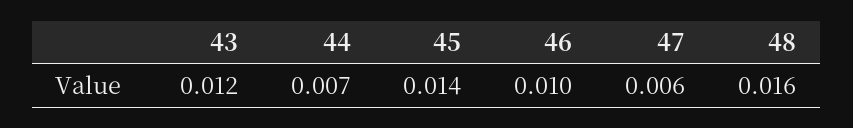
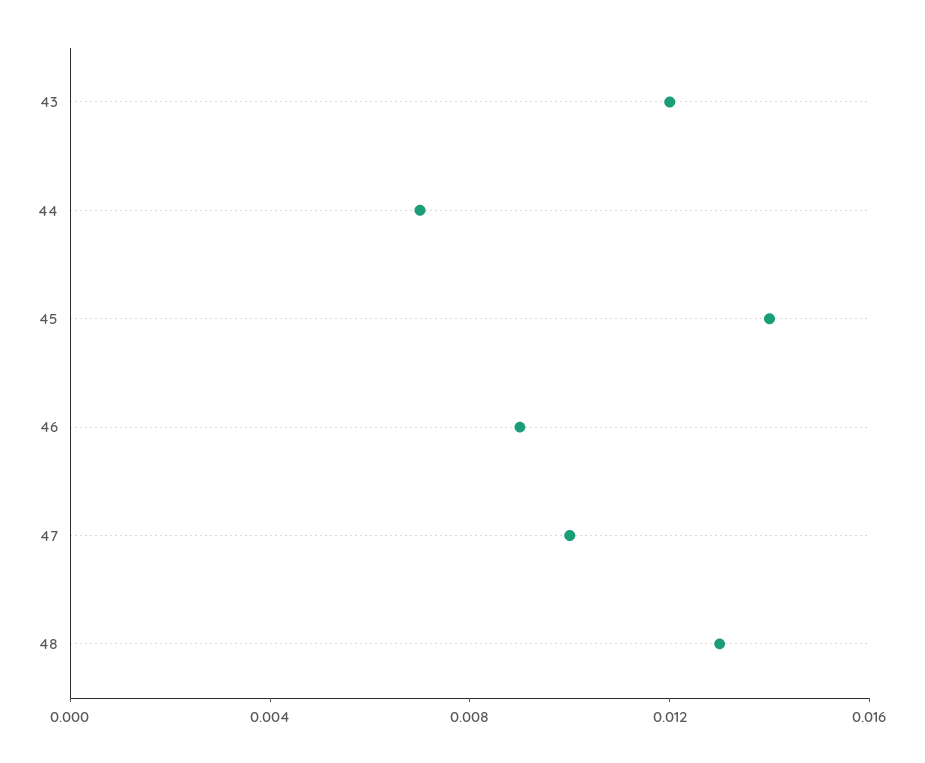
46: 0.01 -> 0.009
47: 0.006 -> 0.01
48: 0.016 -> 0.013

